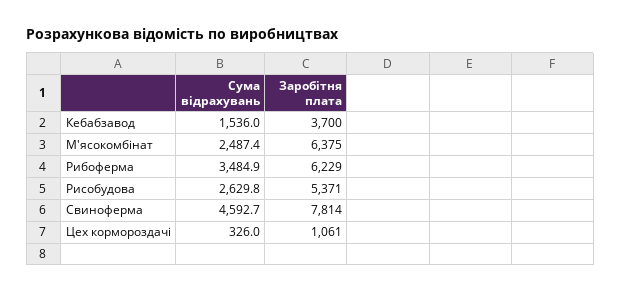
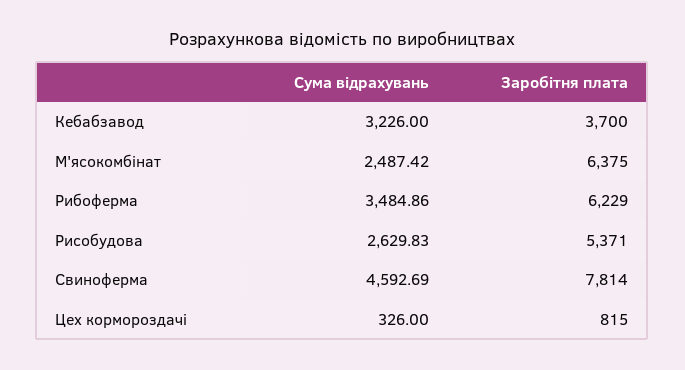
Сума відрахувань, Кебабзавод: 1536 -> 3226
Заробітня плата, Цех кормороздачі: 1061 -> 815

